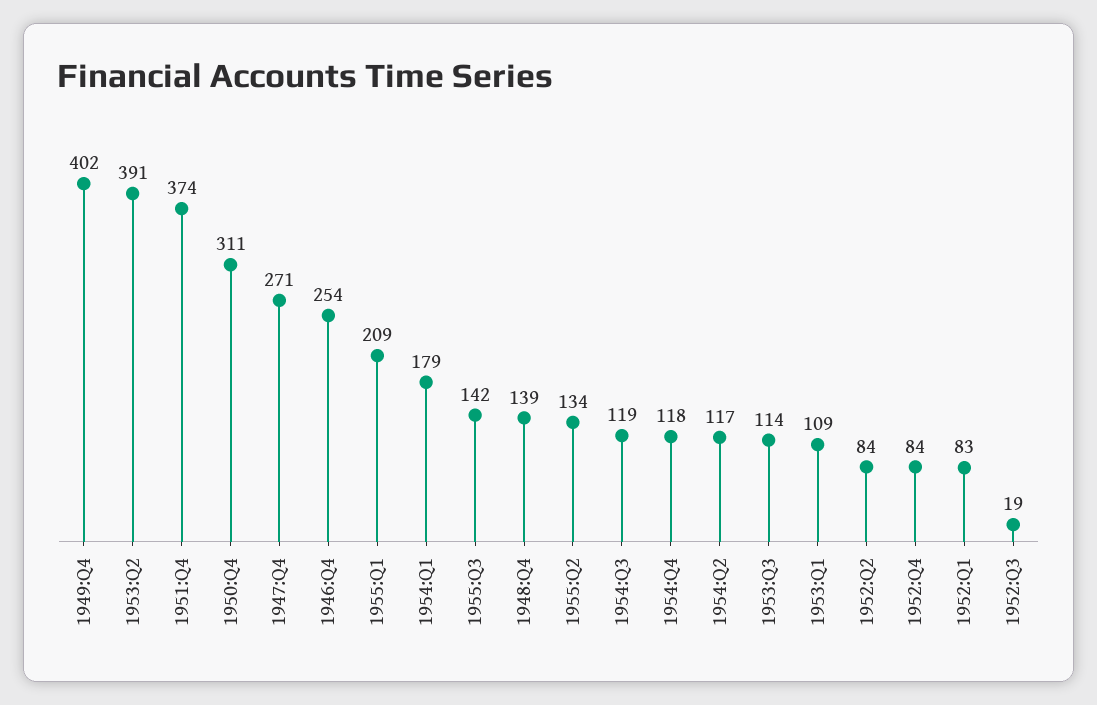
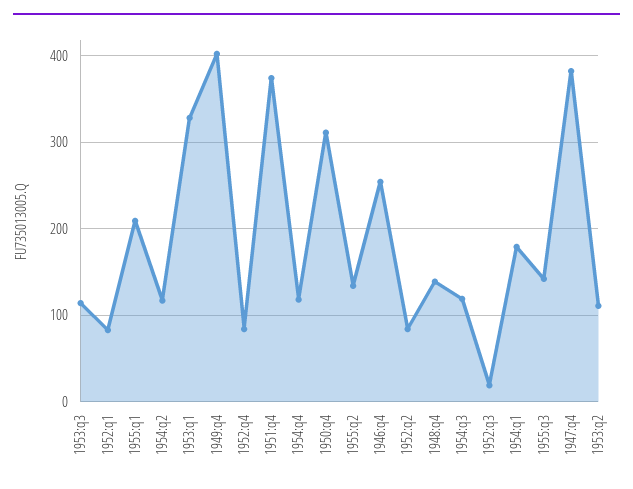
1953:Q2: 391 -> 110
1947:Q4: 271 -> 380
1953:Q1: 109 -> 330

